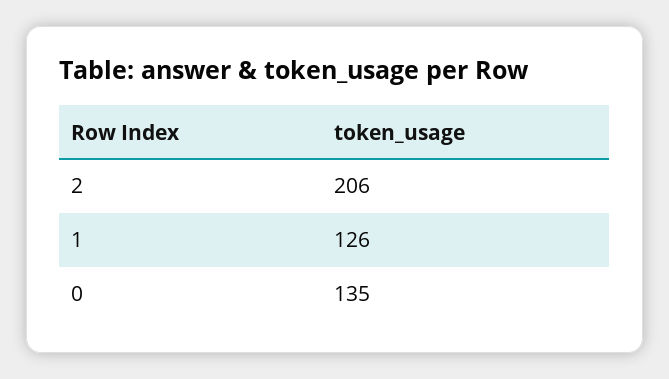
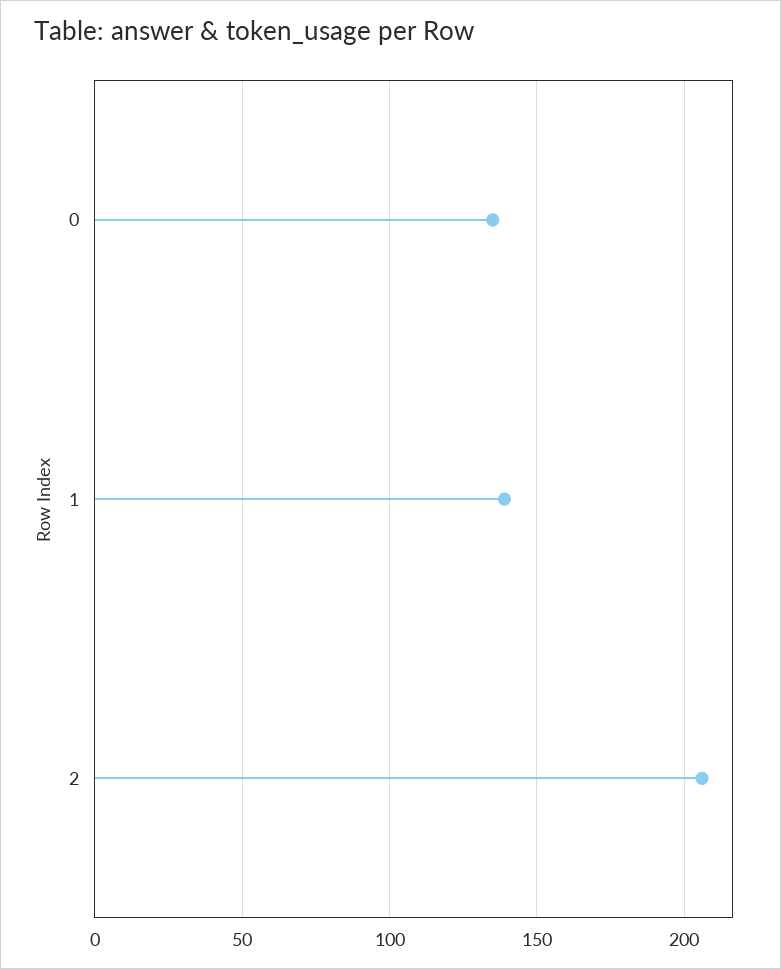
1: 126 -> 140

